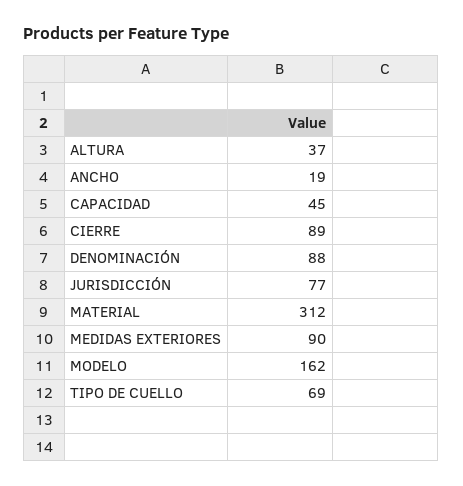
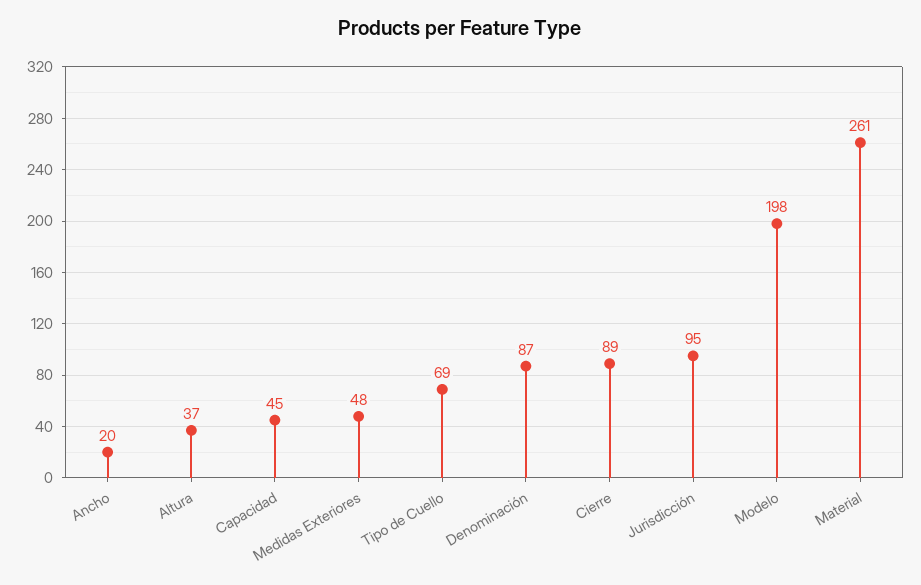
ANCHO: 19 -> 20
DENOMINACIÓN: 88 -> 87
JURISDICCIÓN: 77 -> 95
MATERIAL: 312 -> 261
MEDIDAS EXTERIORES: 90 -> 48
MODELO: 162 -> 198

